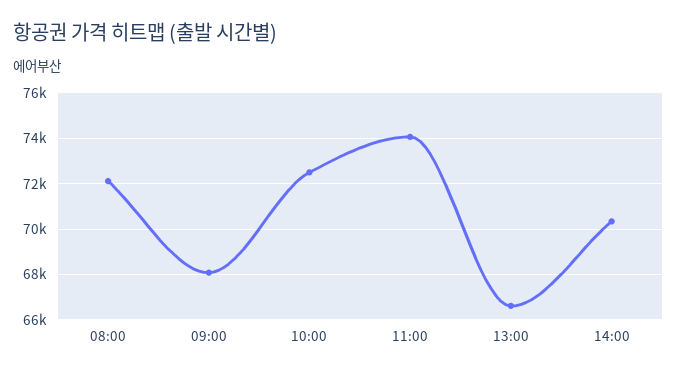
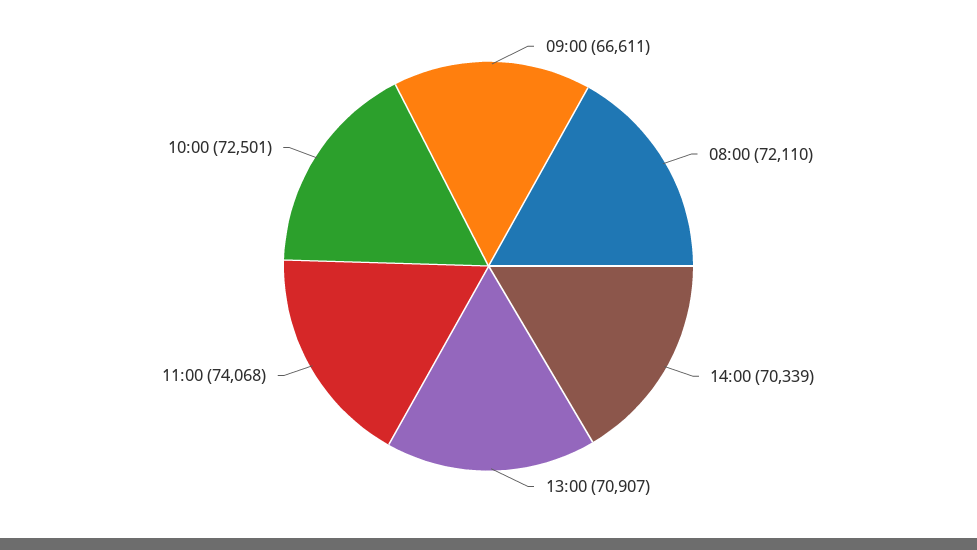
09:00: 68000 -> 66611
13:00: 66500 -> 70907

